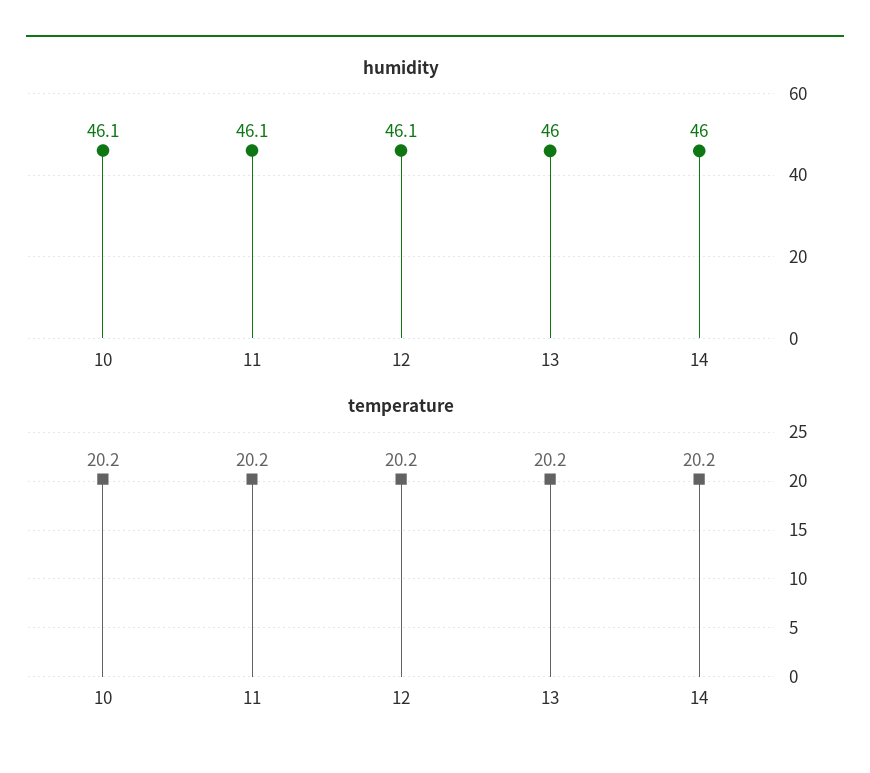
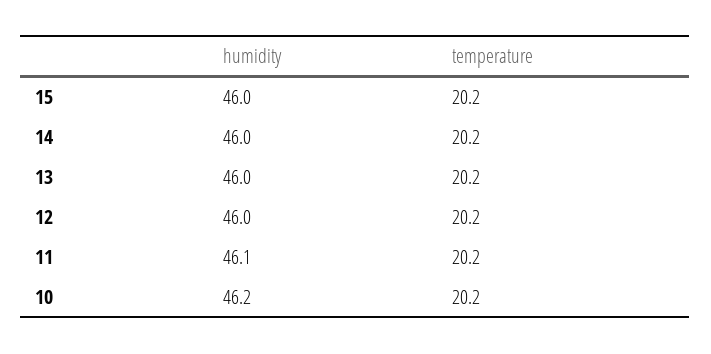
humidity, 10: 46.1 -> 46.2
humidity, 12: 46.1 -> 46
humidity, 15: none -> 46
temperature, 15: none -> 20.2

